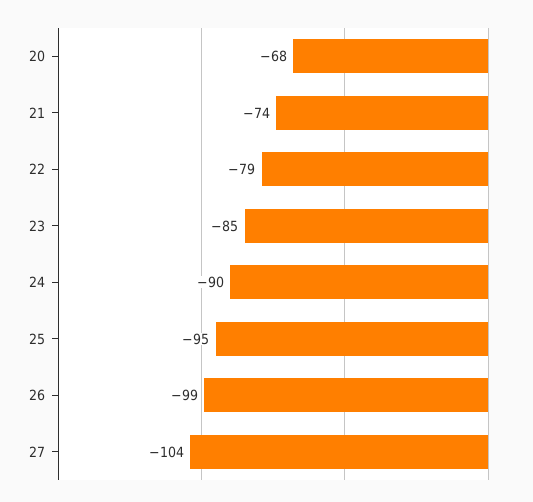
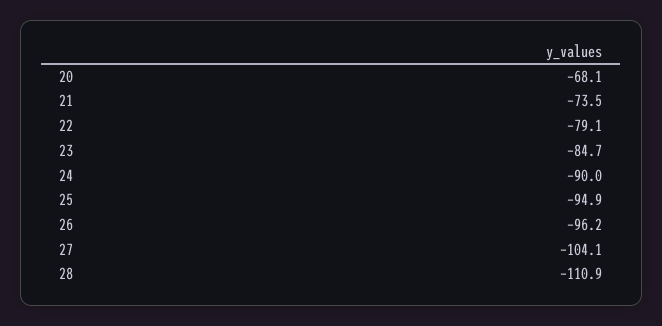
26: -99 -> -96.2
28: none -> -110.9

